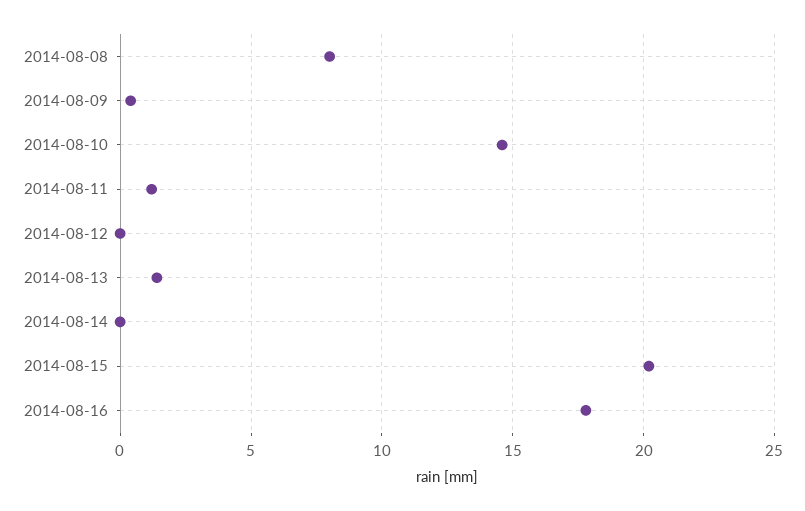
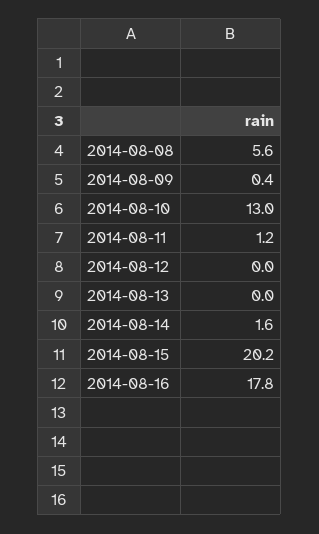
2014-08-08: 8 -> 5.6
2014-08-10: 14.5 -> 13
2014-08-13: 1.5 -> 0
2014-08-14: 0 -> 1.6

